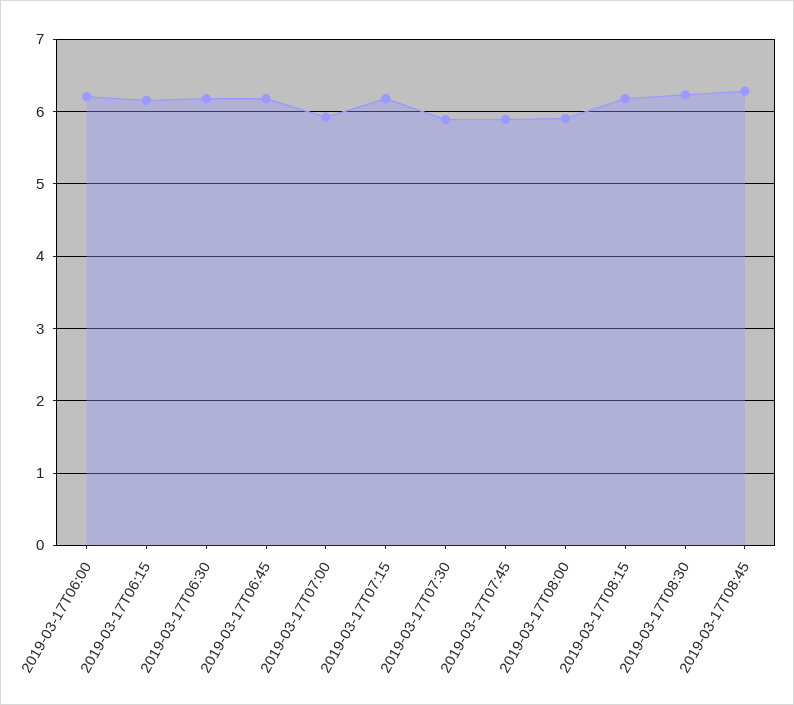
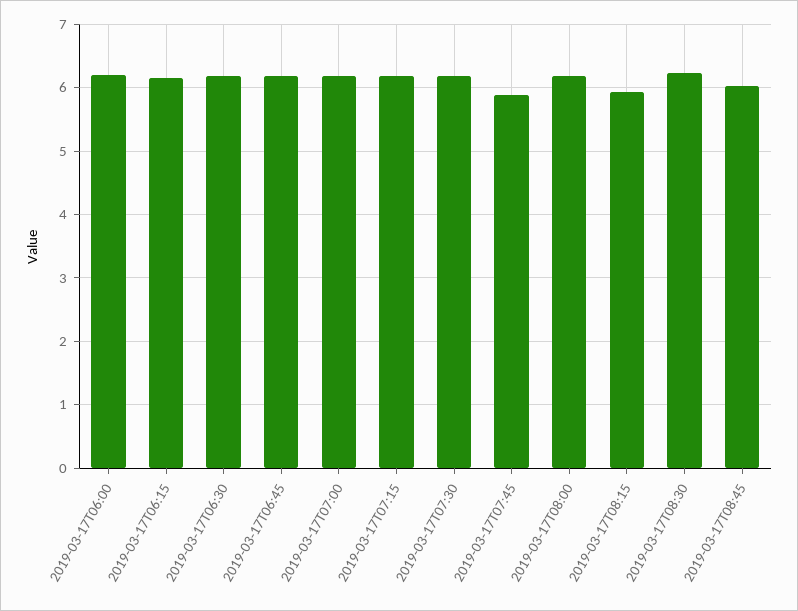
2019-03-17T07:00: 5.9 -> 6.2
2019-03-17T07:30: 5.9 -> 6.2
2019-03-17T08:00: 5.9 -> 6.2
2019-03-17T08:15: 6.2 -> 5.9
2019-03-17T08:45: 6.3 -> 6

